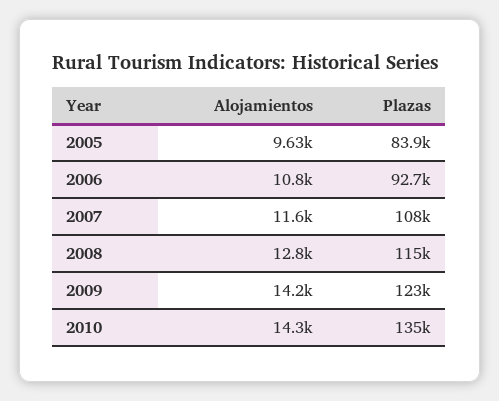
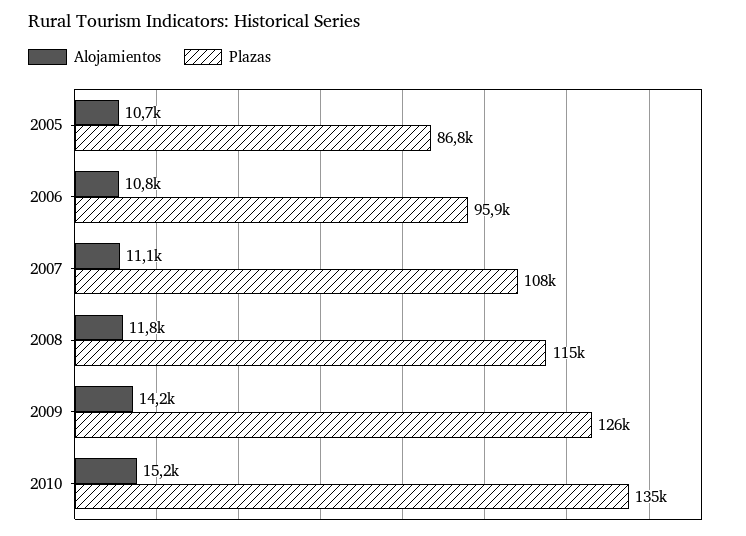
Alojamientos, 2005: 9630 -> 10700
Plazas, 2005: 83900 -> 86800
Plazas, 2006: 92700 -> 95900
Alojamientos, 2007: 11600 -> 11100
Alojamientos, 2008: 12800 -> 11800
Plazas, 2009: 123000 -> 126000
Alojamientos, 2010: 14300 -> 15200

